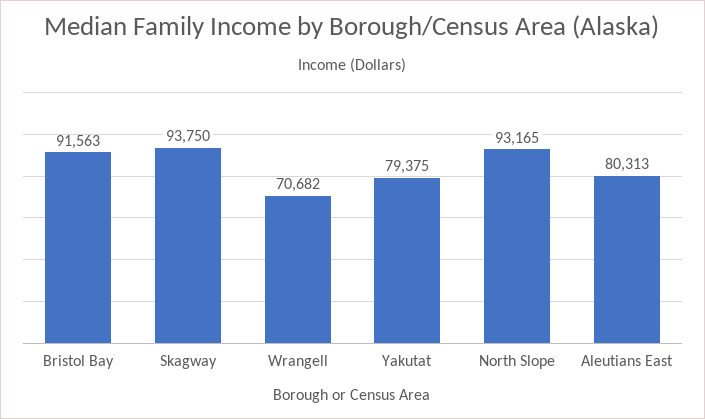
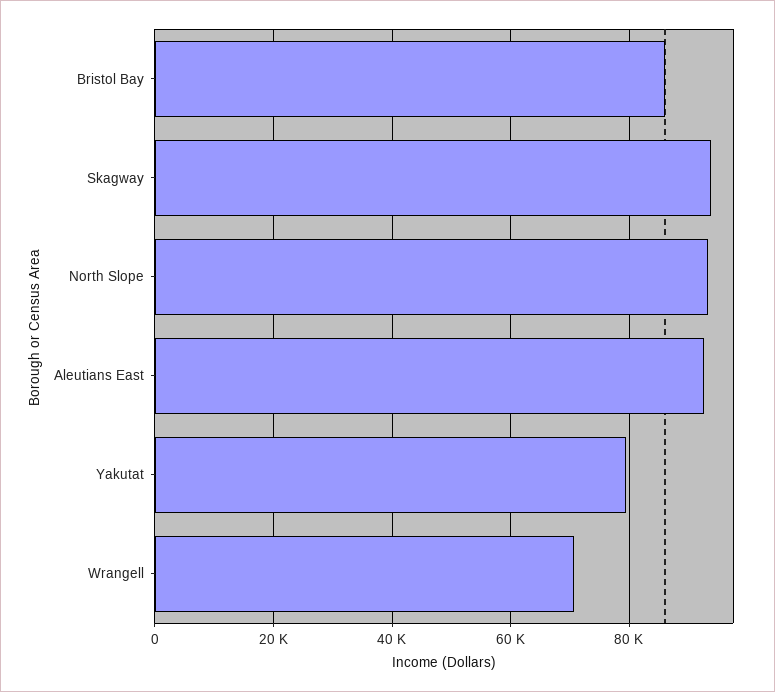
Bristol Bay: 91563 -> 86000
Aleutians East: 80313 -> 92000

